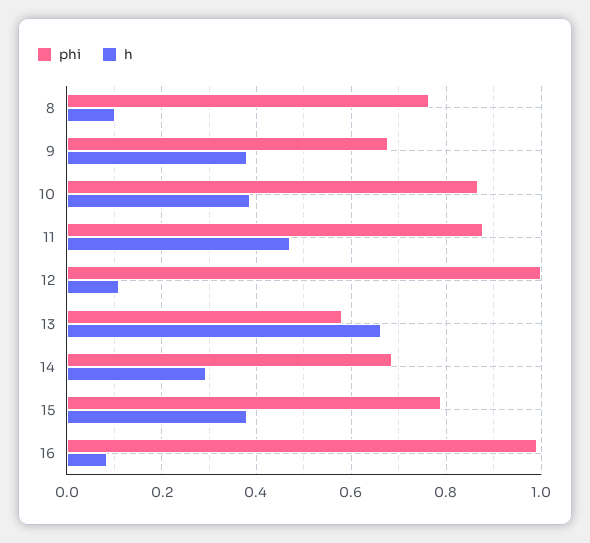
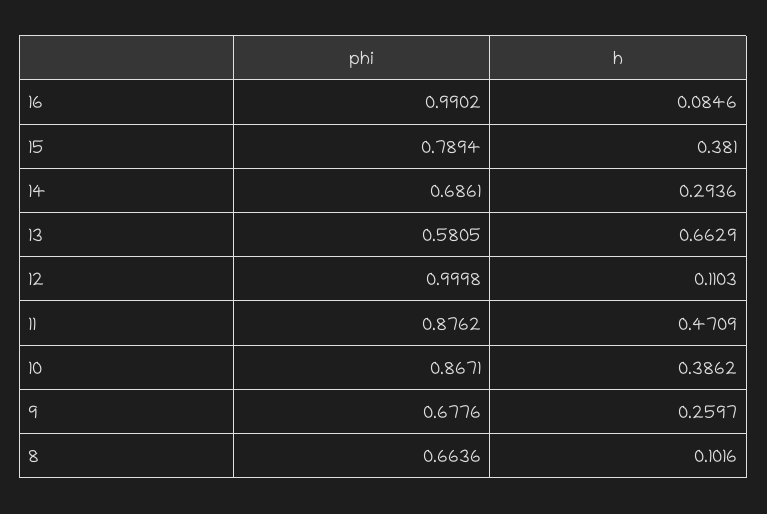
phi, 8: 0.76 -> 0.6636
h, 9: 0.38 -> 0.2597

